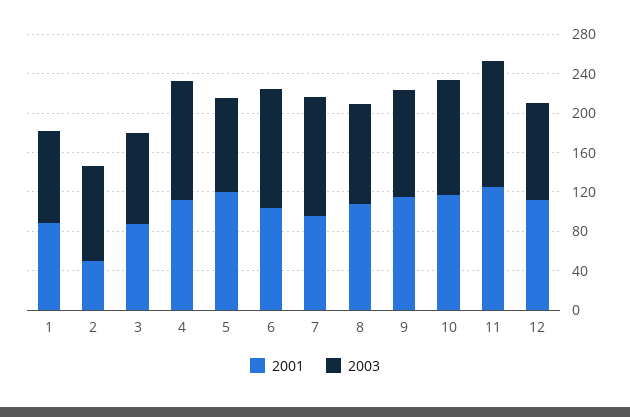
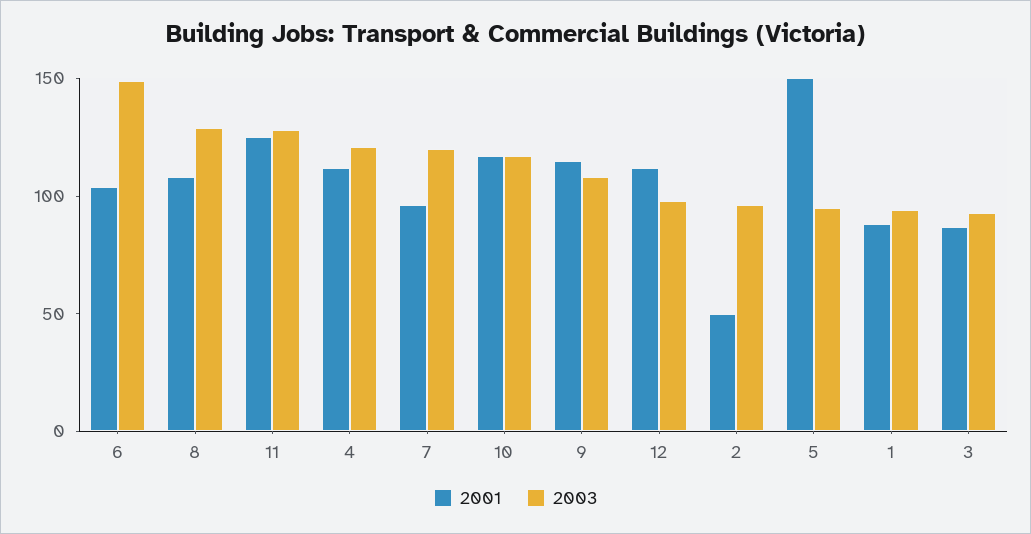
2001, 5: 120 -> 150
2003, 6: 120 -> 150
2003, 8: 100 -> 130

